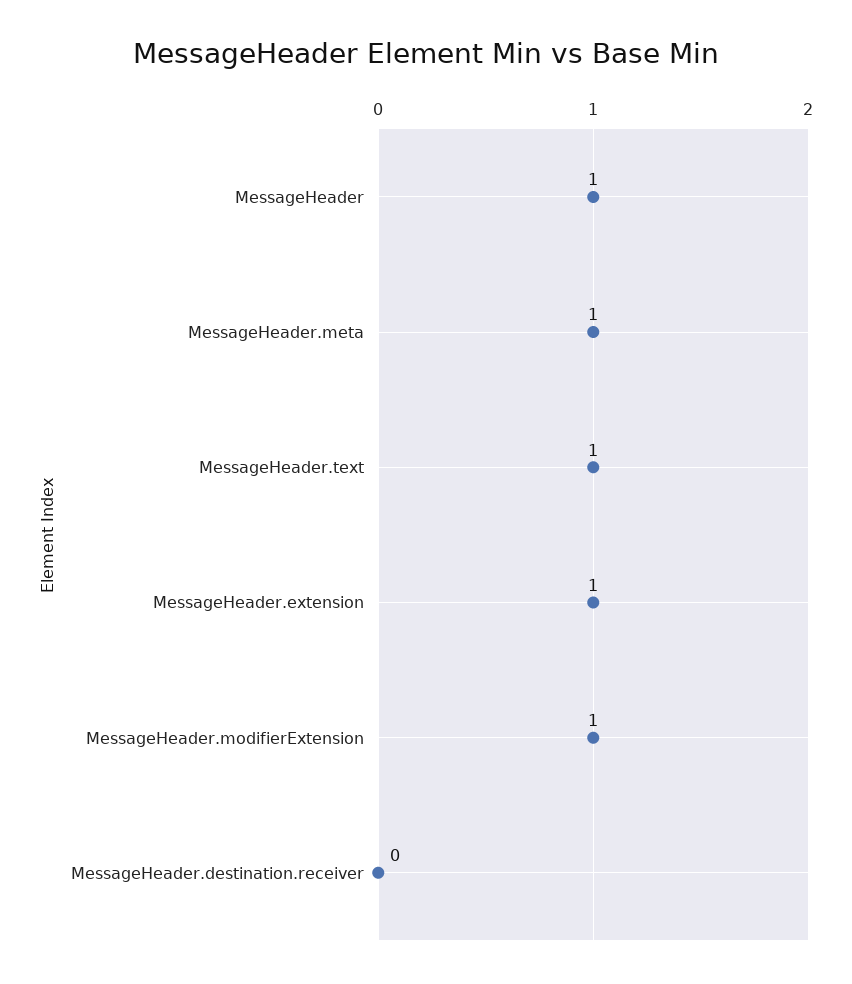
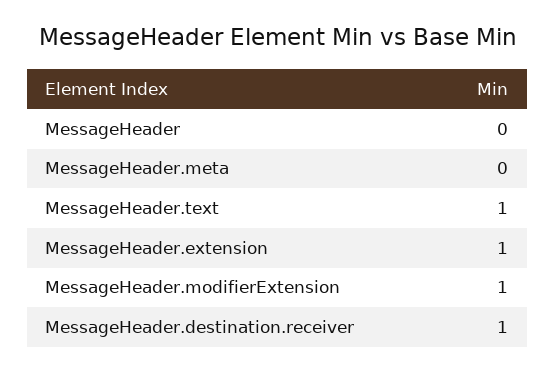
MessageHeader: 1 -> 0
MessageHeader.meta: 1 -> 0
MessageHeader.destination.receiver: 0 -> 1

